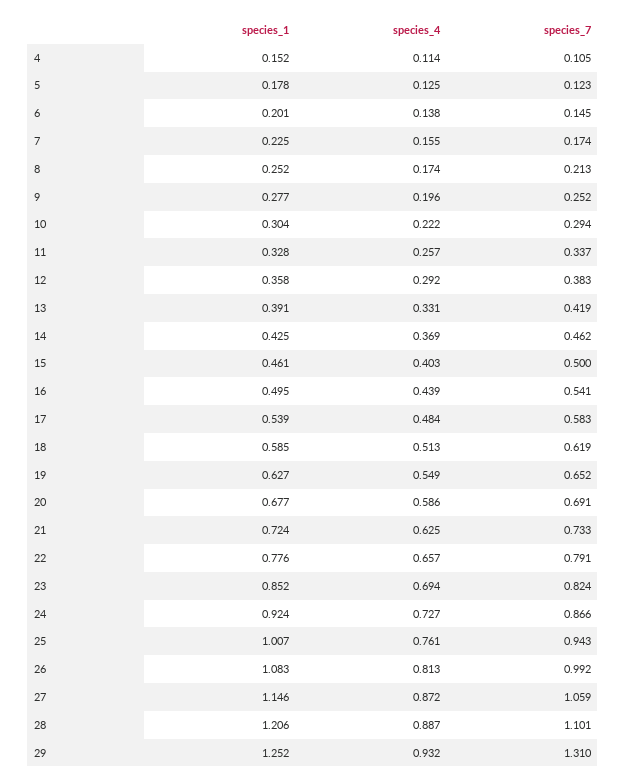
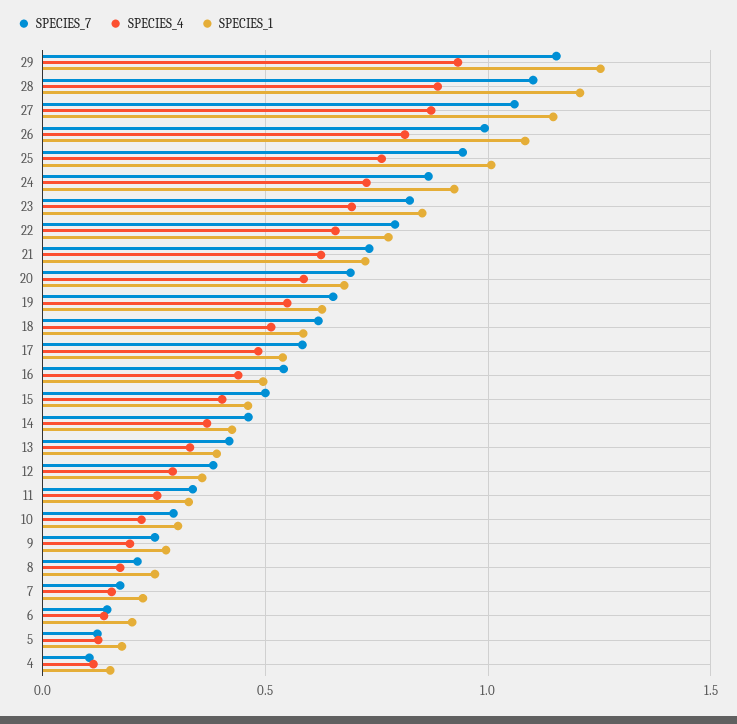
species_7, 29: 1.31 -> 1.15

